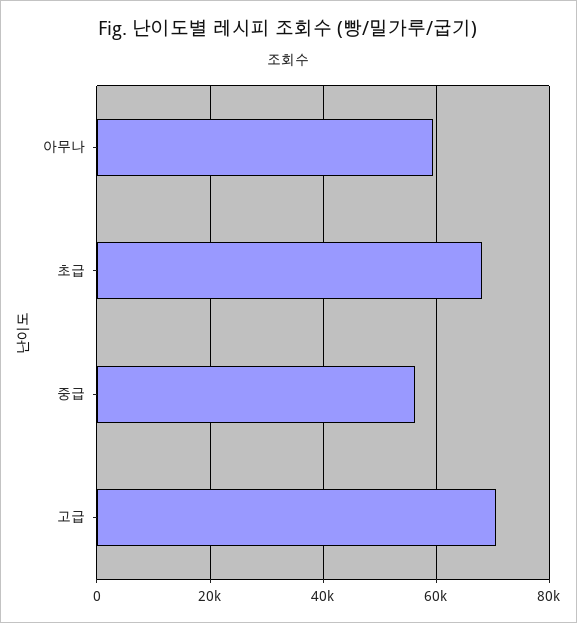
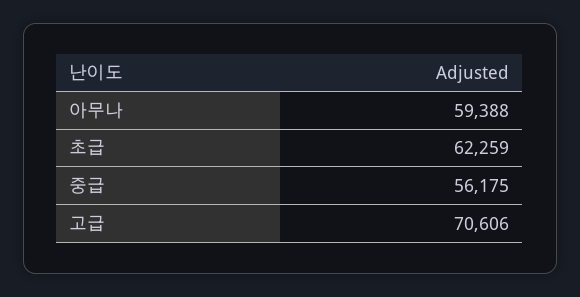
초급: 68000 -> 62259

